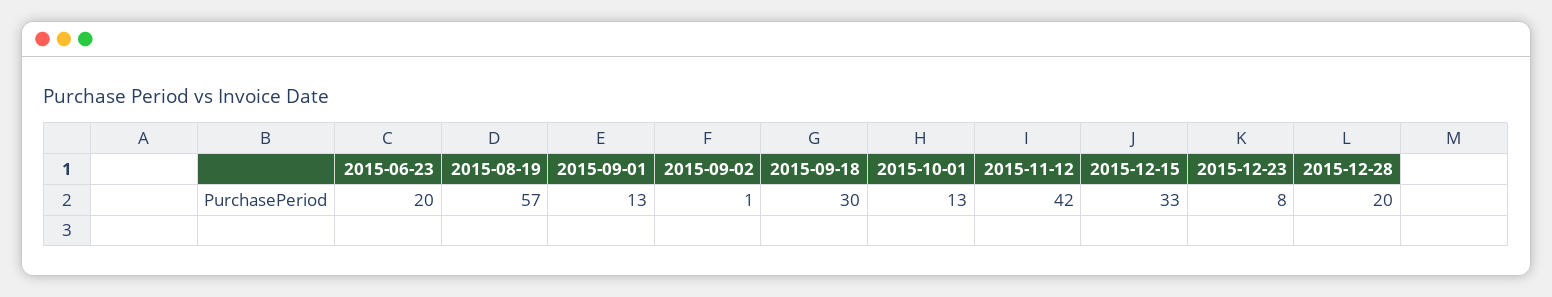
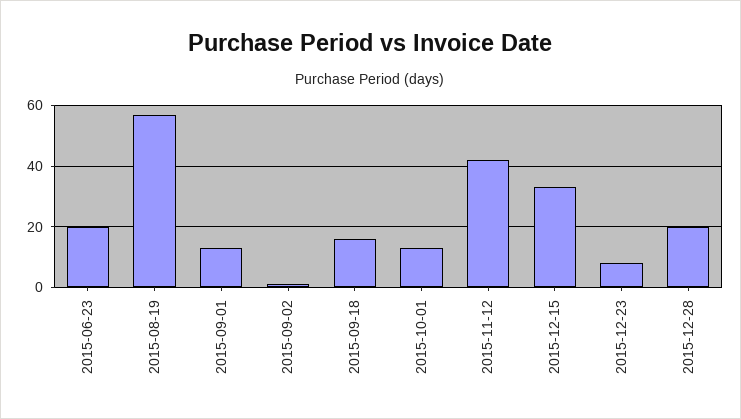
2015-09-18: 30 -> 15

